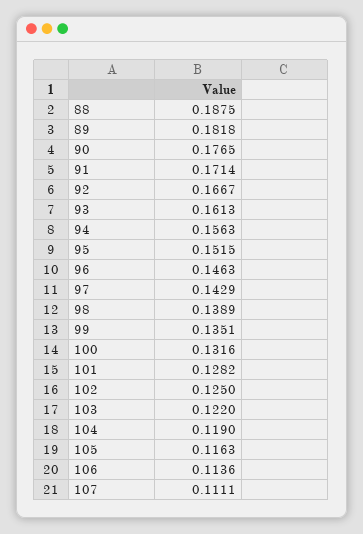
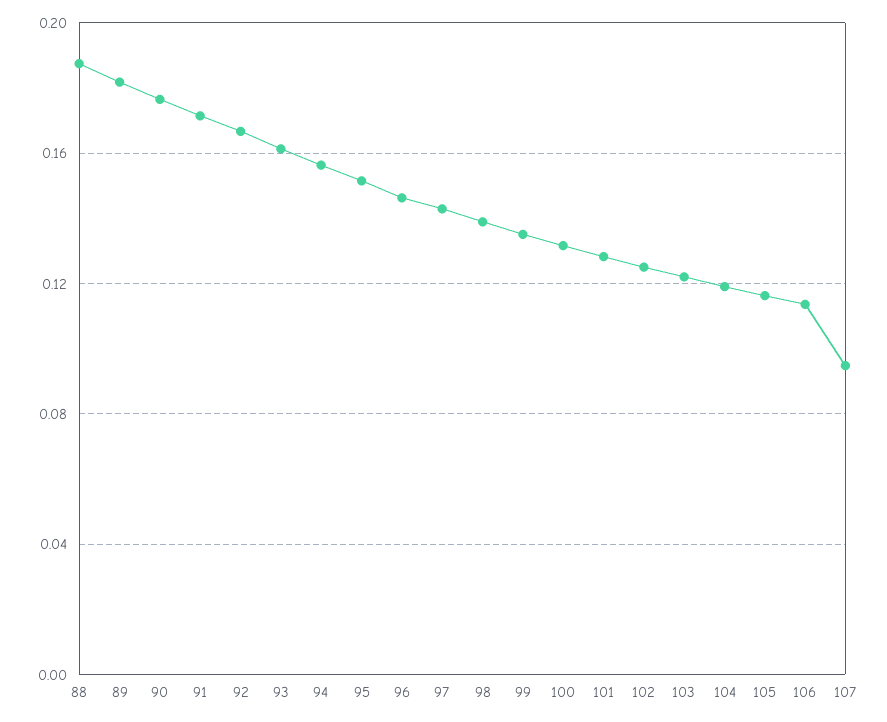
107: 0.1111 -> 0.095

